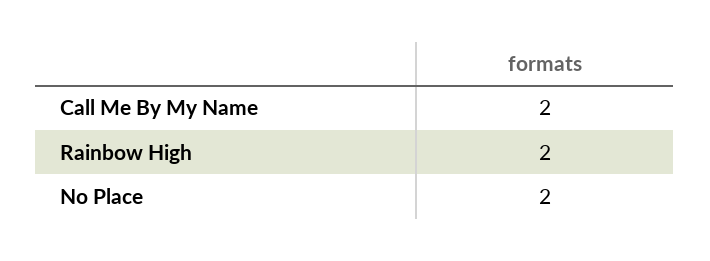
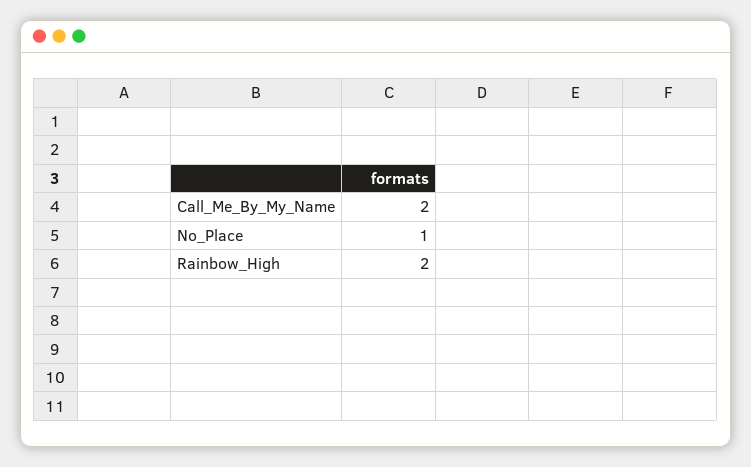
No Place: 2 -> 1

